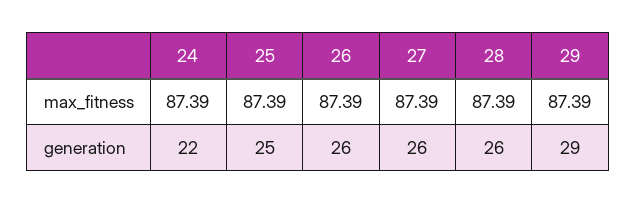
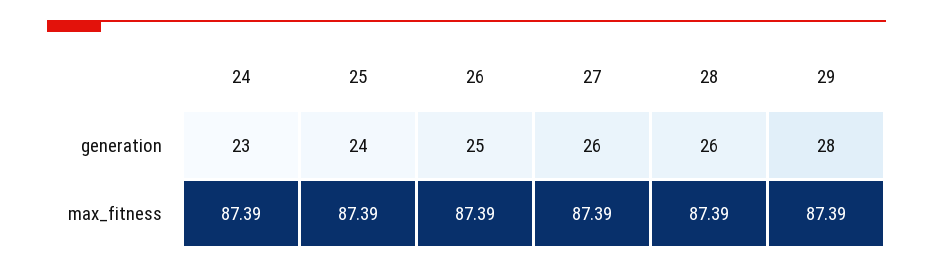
24, generation: 22 -> 23
25, generation: 25 -> 24
26, generation: 26 -> 25
29, generation: 29 -> 28

